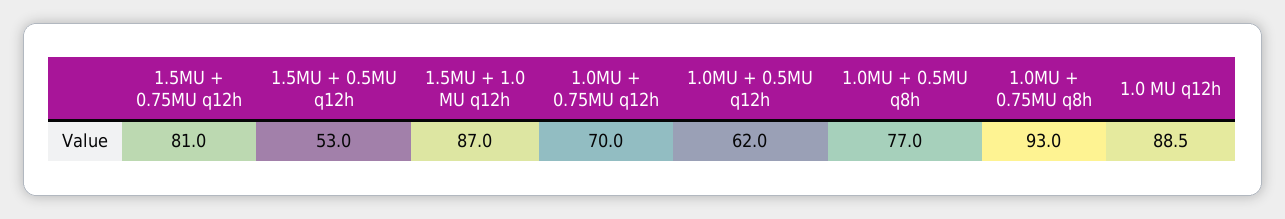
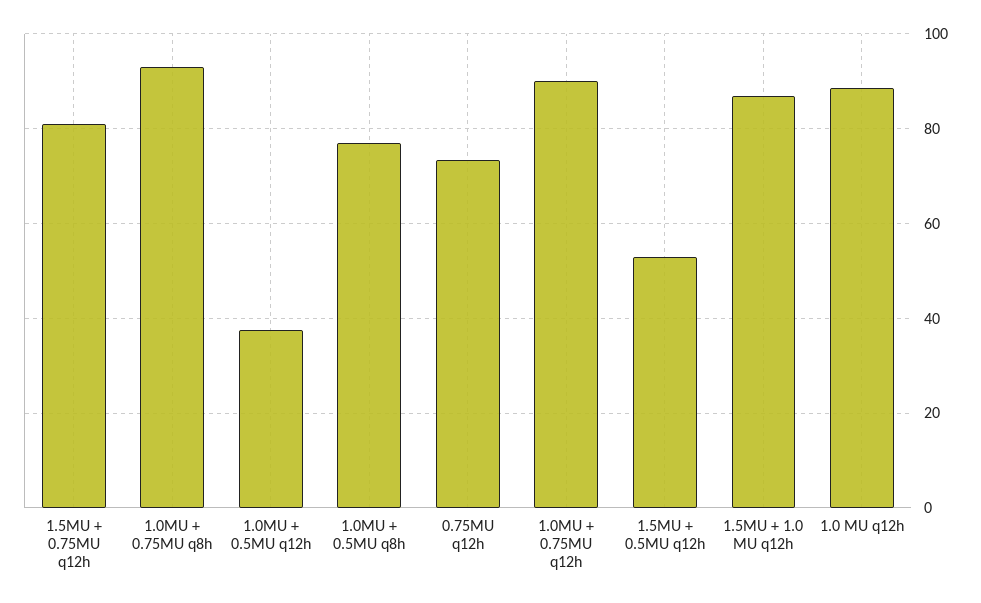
1.0MU + 0.75MU q12h: 70 -> 90
1.0MU + 0.5MU q12h: 62 -> 38
0.75MU q12h: none -> 74

